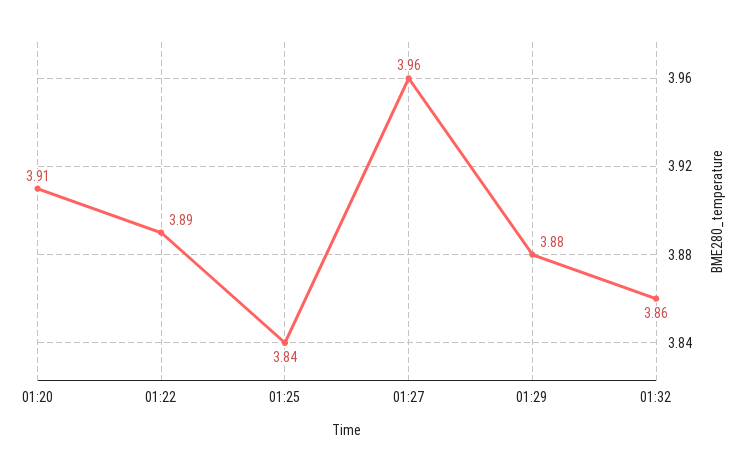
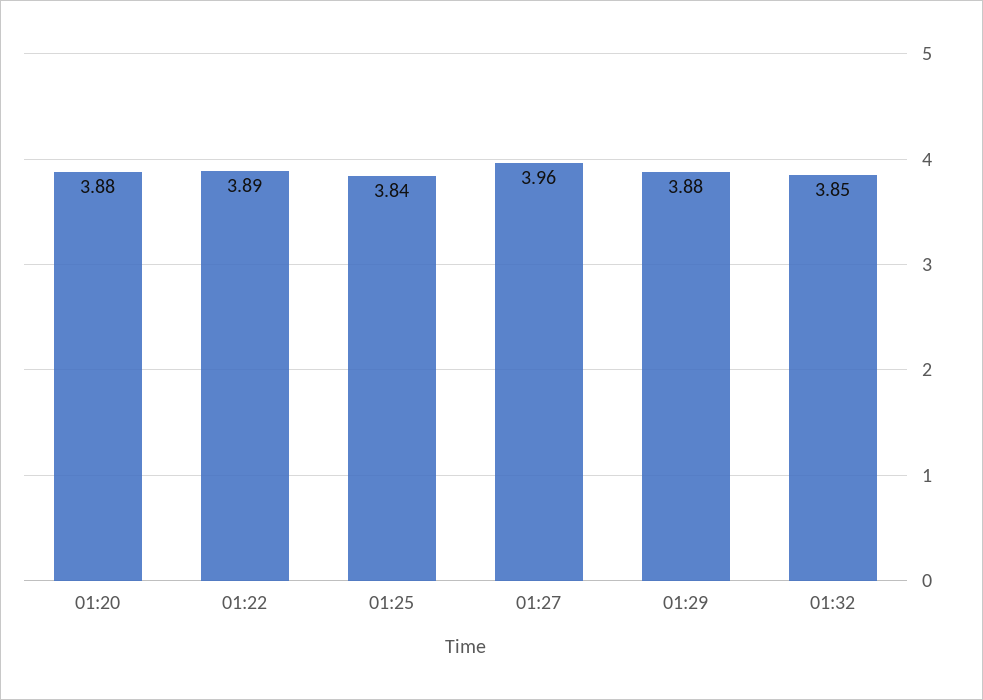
01:20: 3.91 -> 3.88
01:32: 3.86 -> 3.85

